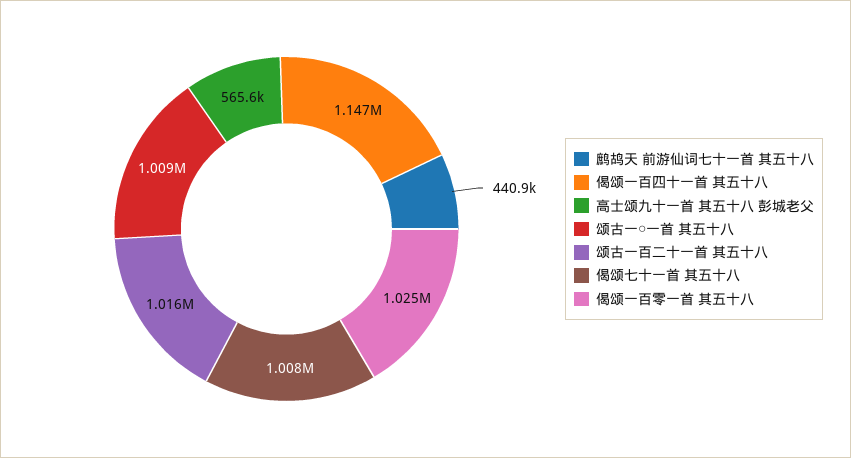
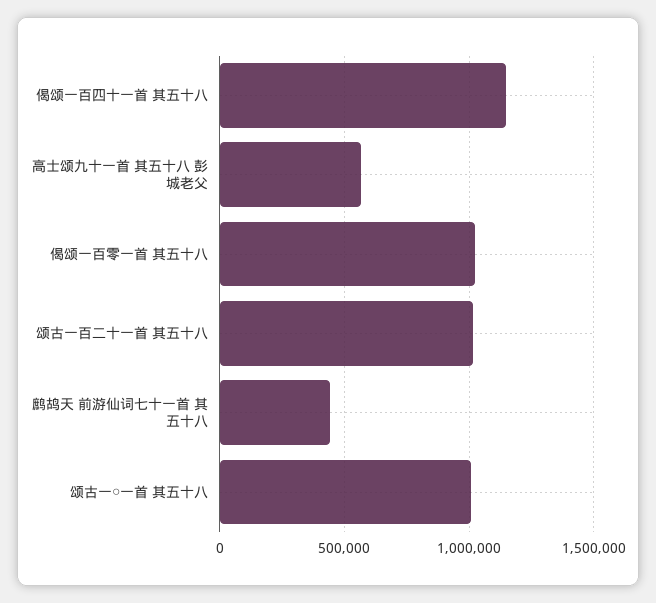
偈颂七十一首 其五十八: 1008000 -> none

